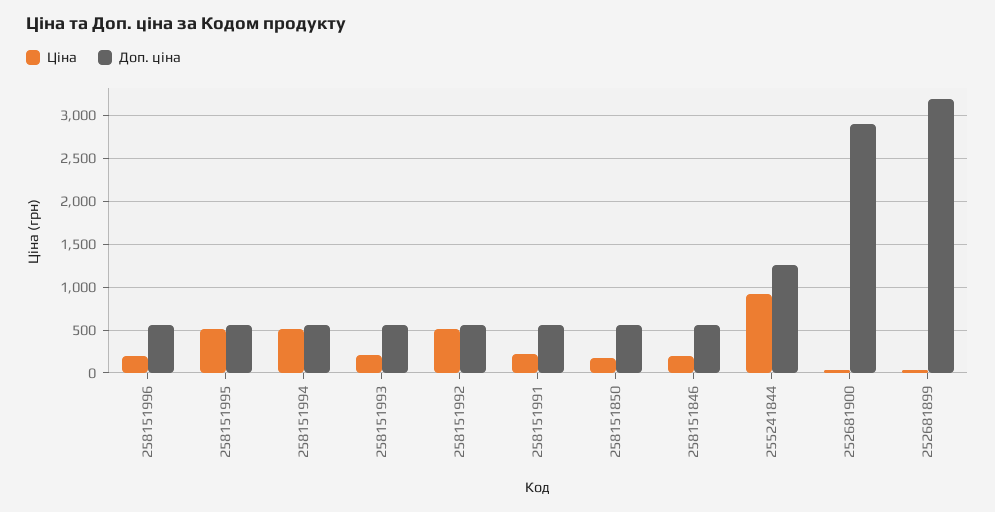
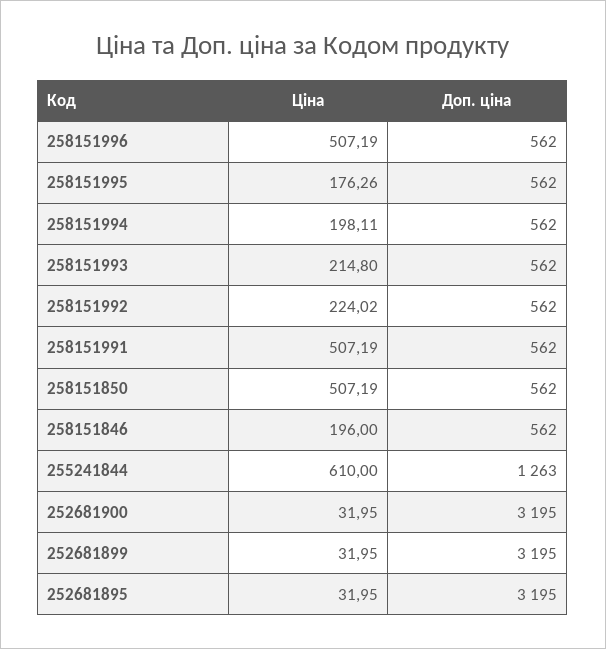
Ціна, 258151996: 200 -> 507.19
Ціна, 258151995: 500 -> 176.26
Ціна, 258151994: 500 -> 198.11
Ціна, 258151992: 500 -> 224.02
Ціна, 258151991: 200 -> 507.19
Ціна, 258151850: 200 -> 507.19
Ціна, 255241844: 900 -> 610
Доп. ціна, 252681900: 2900 -> 3195
Ціна, 252681895: none -> 31.95
Доп. ціна, 252681895: none -> 3195

